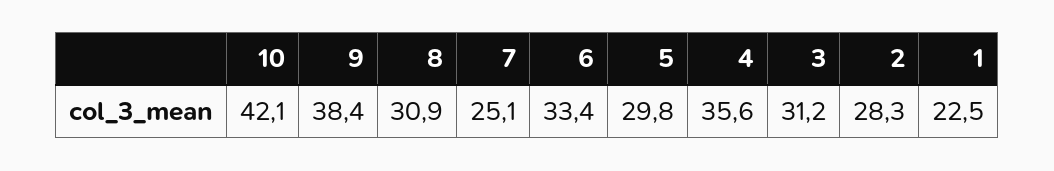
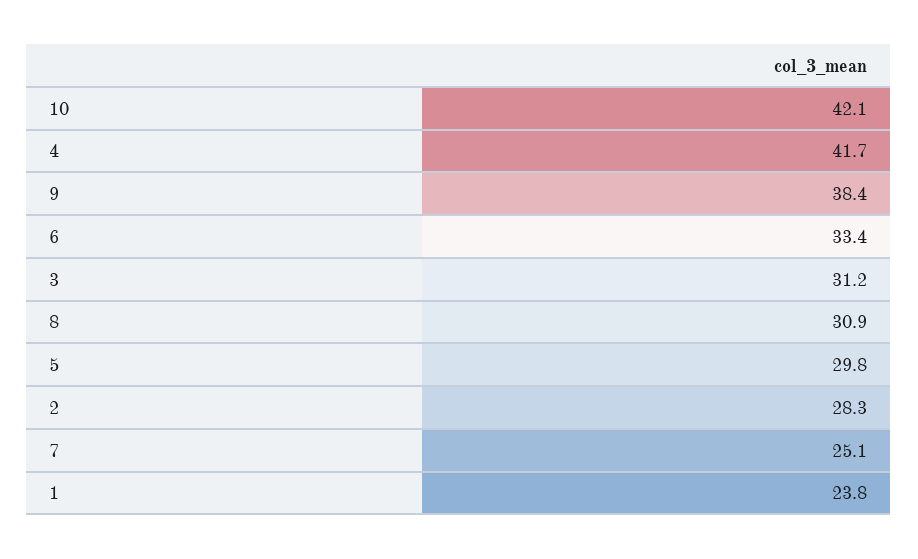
4: 35.6 -> 41.7
1: 22.5 -> 23.8

